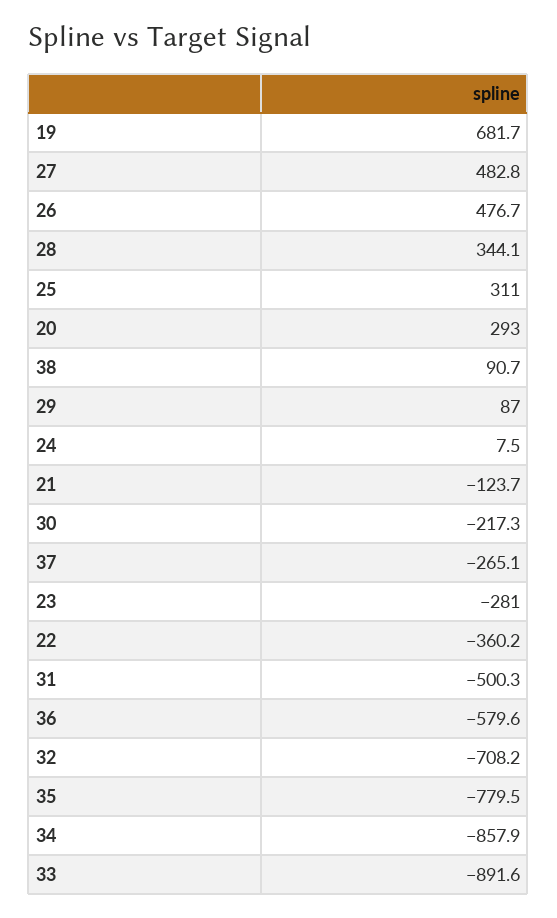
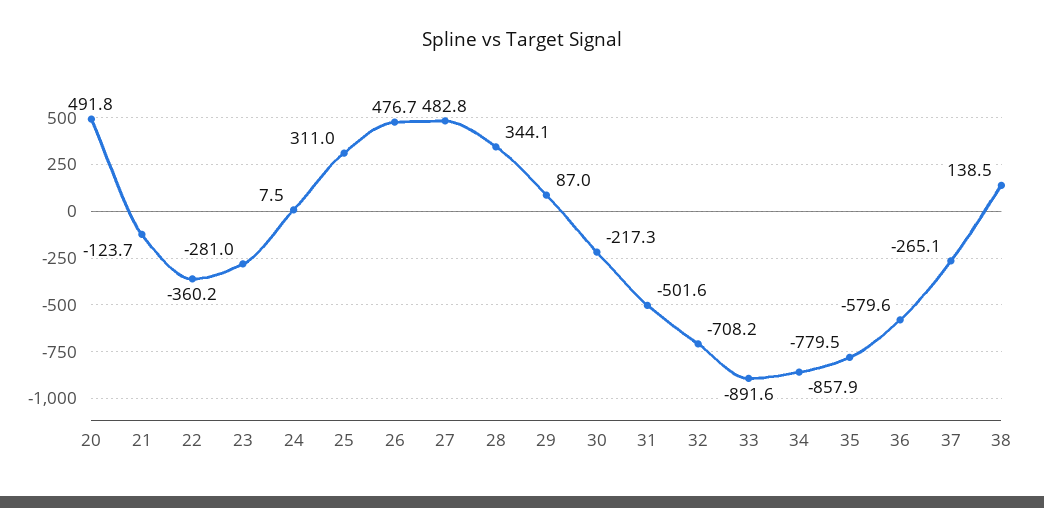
19: 681.7 -> none
20: 293 -> 491.8
38: 90.7 -> 138.5
31: -500.3 -> -501.6

